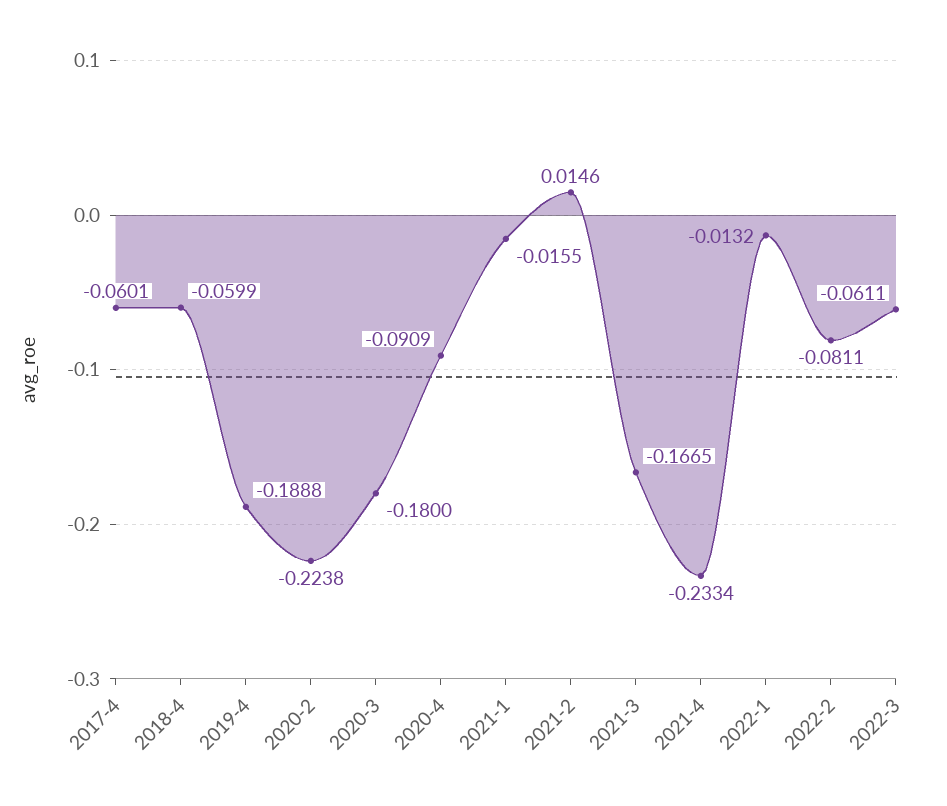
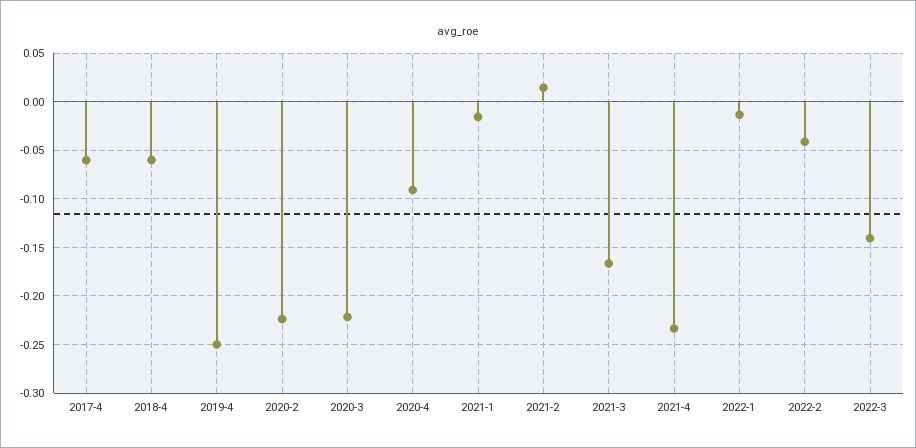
2019-4: -0.1888 -> -0.25
2020-3: -0.18 -> -0.22
2022-2: -0.0811 -> -0.04
2022-3: -0.0611 -> -0.14

